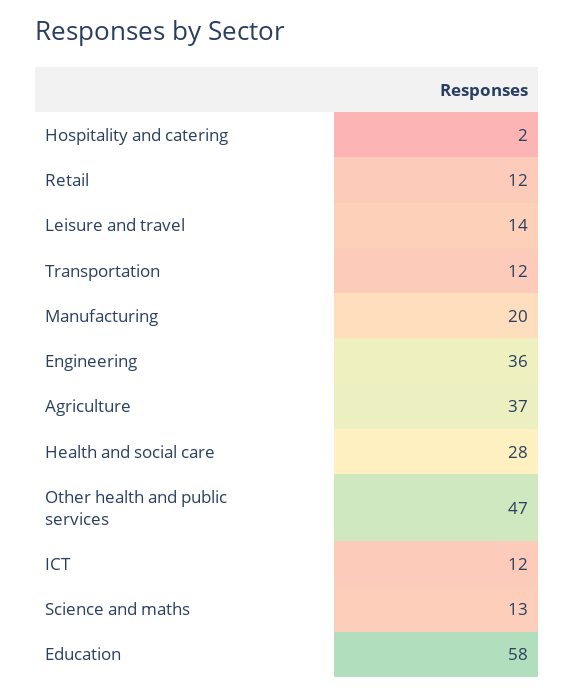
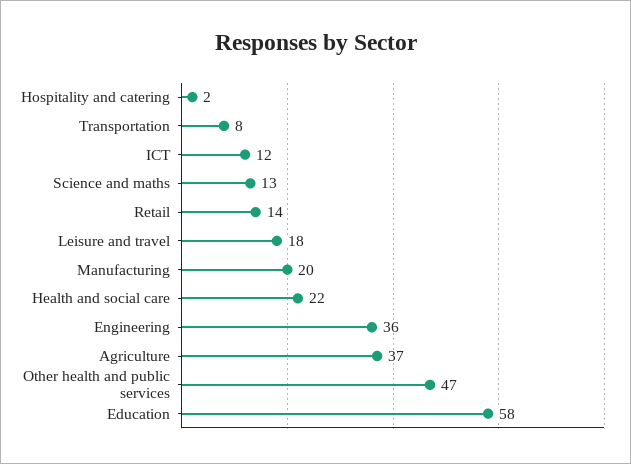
Retail: 12 -> 14
Leisure and travel: 14 -> 18
Transportation: 12 -> 8
Health and social care: 28 -> 22

